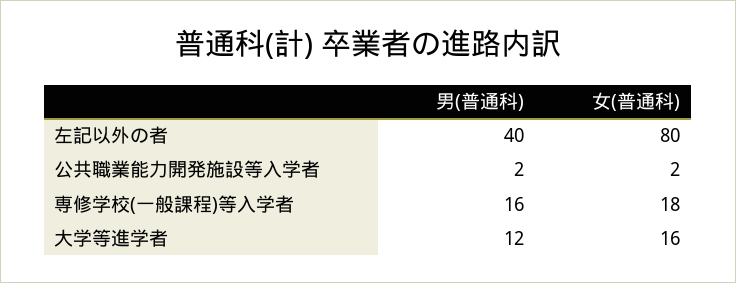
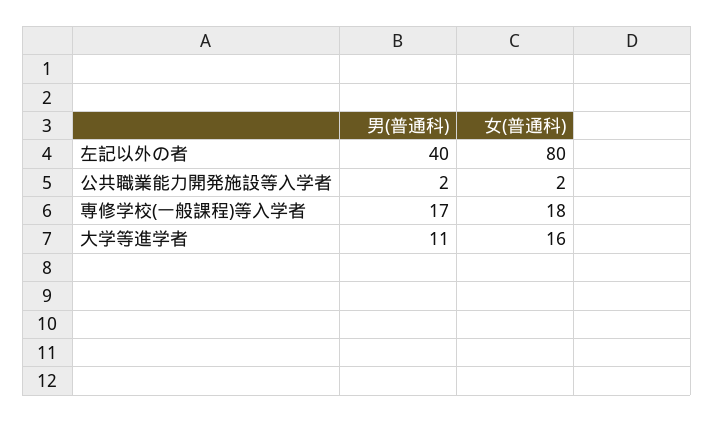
男(普通科), 専修学校(一般課程)等入学者: 16 -> 17
男(普通科), 大学等進学者: 12 -> 11

